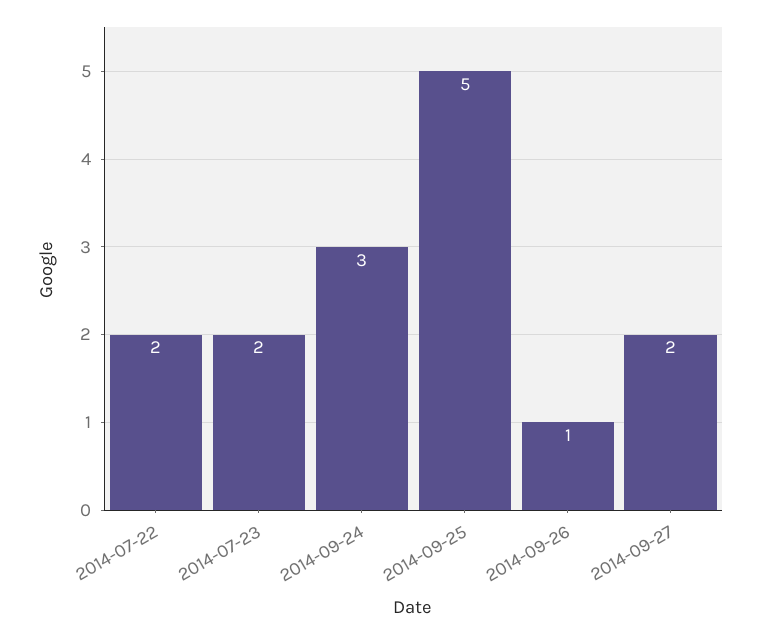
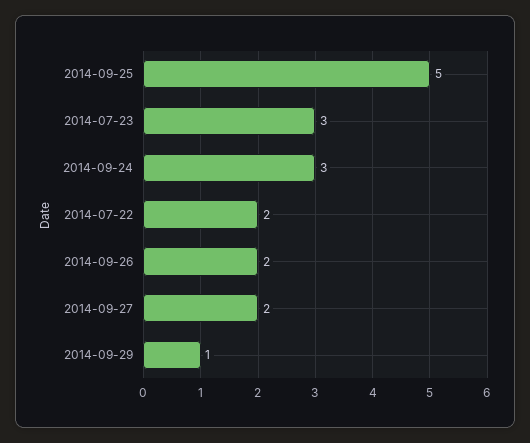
2014-07-23: 2 -> 3
2014-09-26: 1 -> 2
2014-09-29: none -> 1

